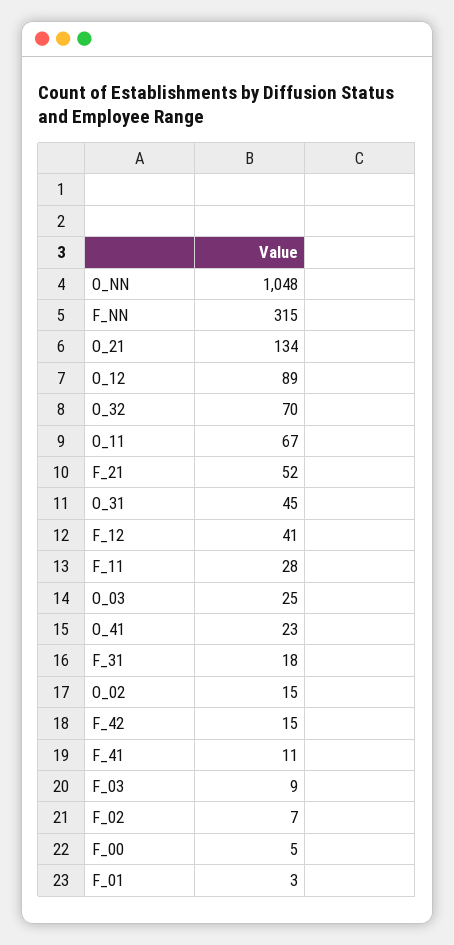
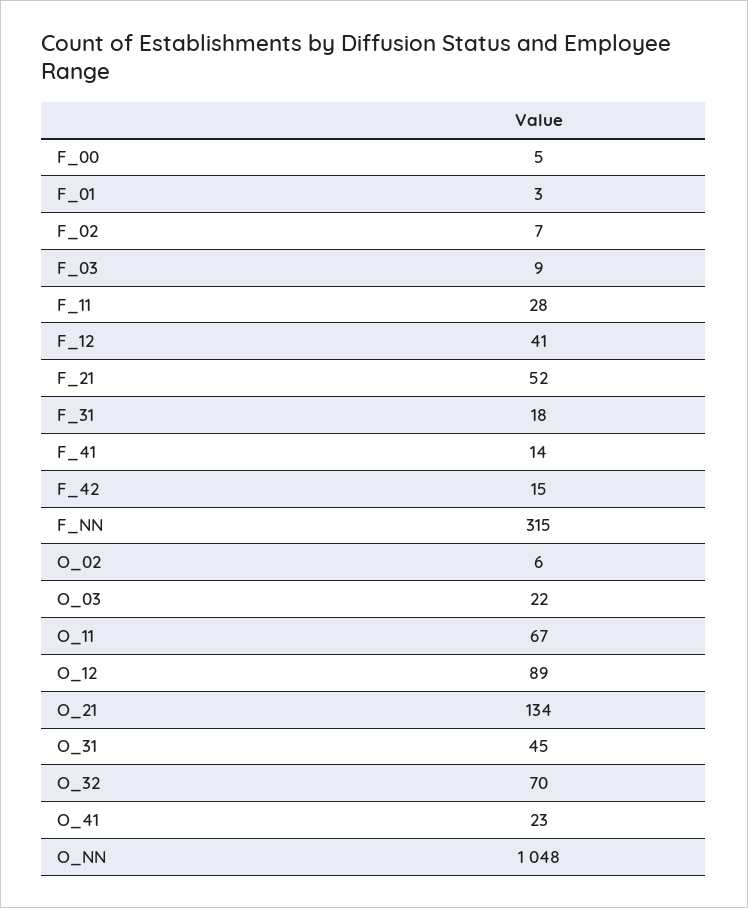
O_03: 25 -> 22
O_02: 15 -> 6
F_41: 11 -> 14

